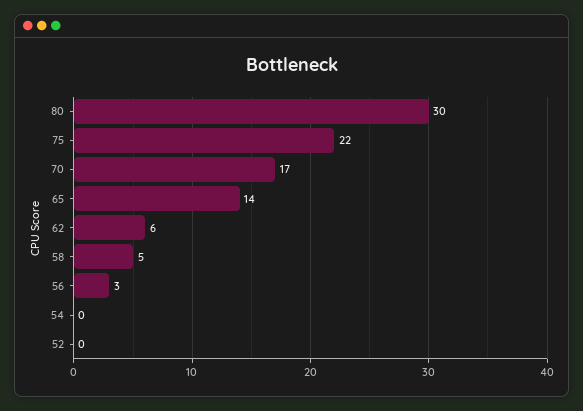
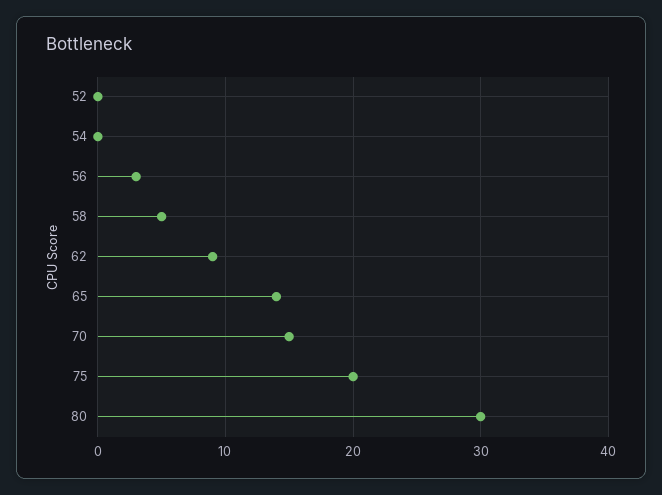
75: 22 -> 20
70: 17 -> 15
62: 6 -> 9

